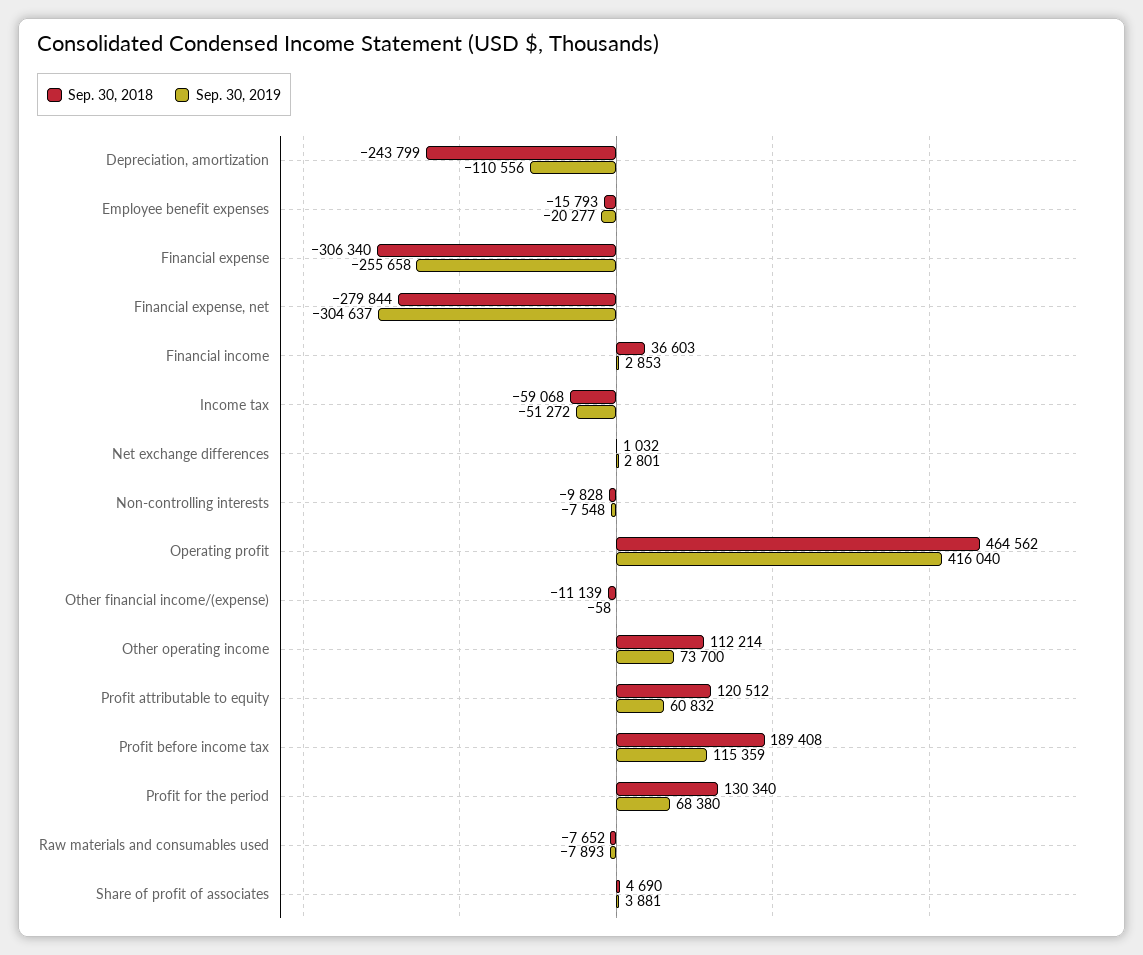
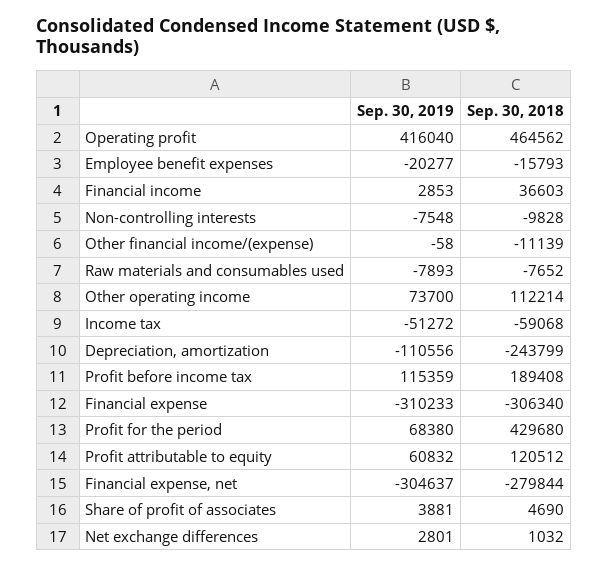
Sep. 30, 2019, Financial expense: -255658 -> -310233
Sep. 30, 2018, Profit for the period: 130340 -> 429680

